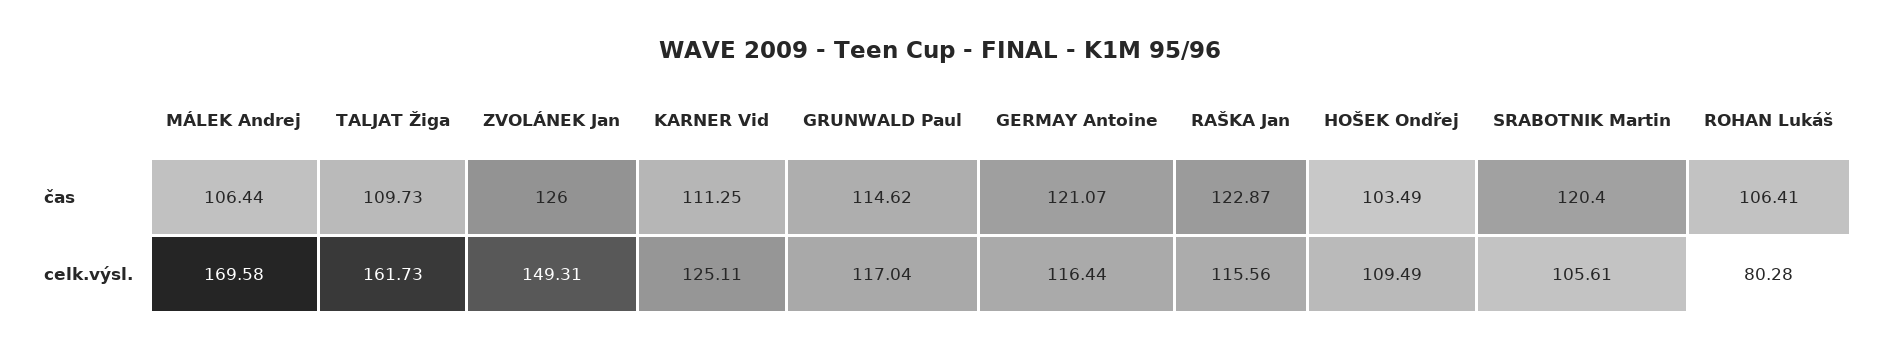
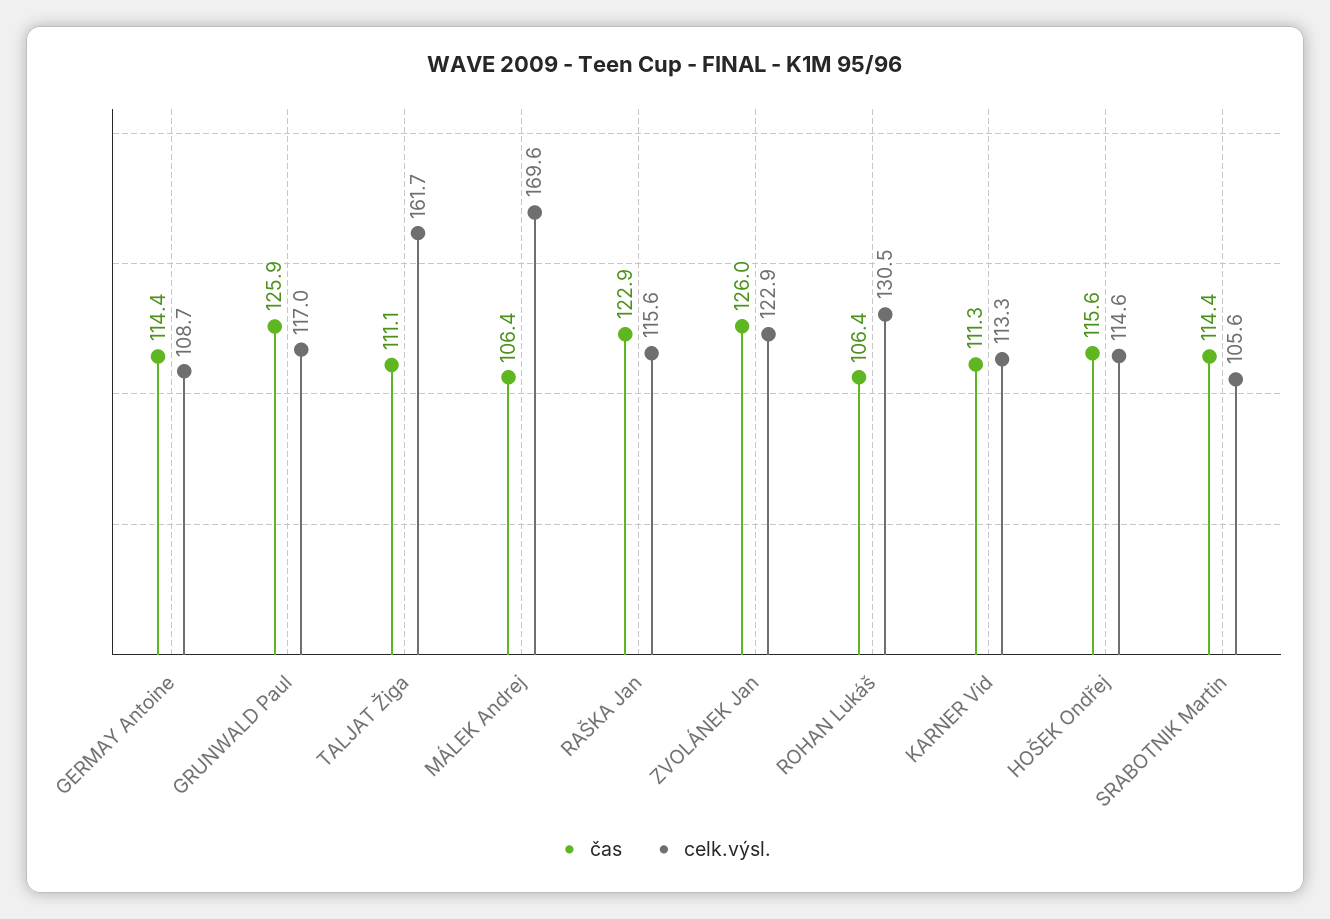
čas, TALJAT Žiga: 109.73 -> 111.1
čas, GRUNWALD Paul: 114.62 -> 125.9
čas, GERMAY Antoine: 121.07 -> 114.4
čas, HOŠEK Ondřej: 103.49 -> 115.6
čas, SRABOTNIK Martin: 120.4 -> 114.4
celk.výsl., ZVOLÁNEK Jan: 149.31 -> 122.9
celk.výsl., KARNER Vid: 125.11 -> 113.3
celk.výsl., GERMAY Antoine: 116.44 -> 108.7
celk.výsl., HOŠEK Ondřej: 109.49 -> 114.6
celk.výsl., ROHAN Lukáš: 80.28 -> 130.5

